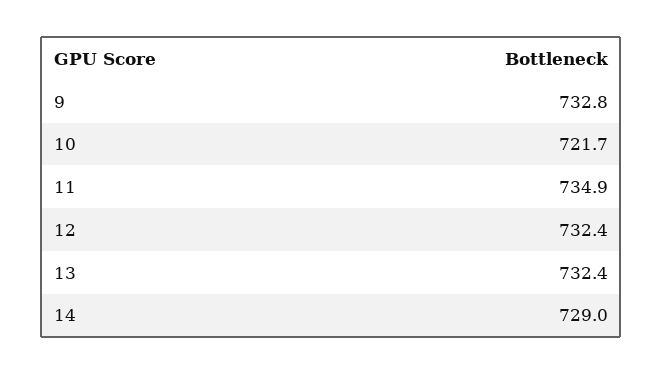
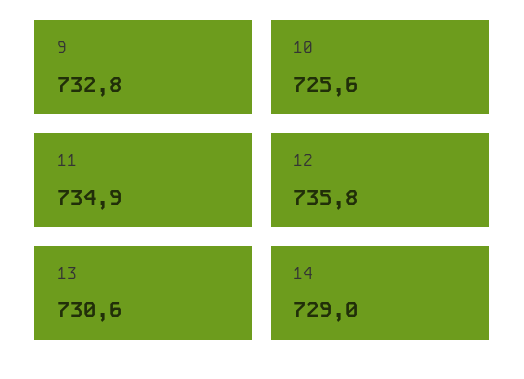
10: 721.7 -> 725.6
12: 732.4 -> 735.8
13: 732.4 -> 730.6

